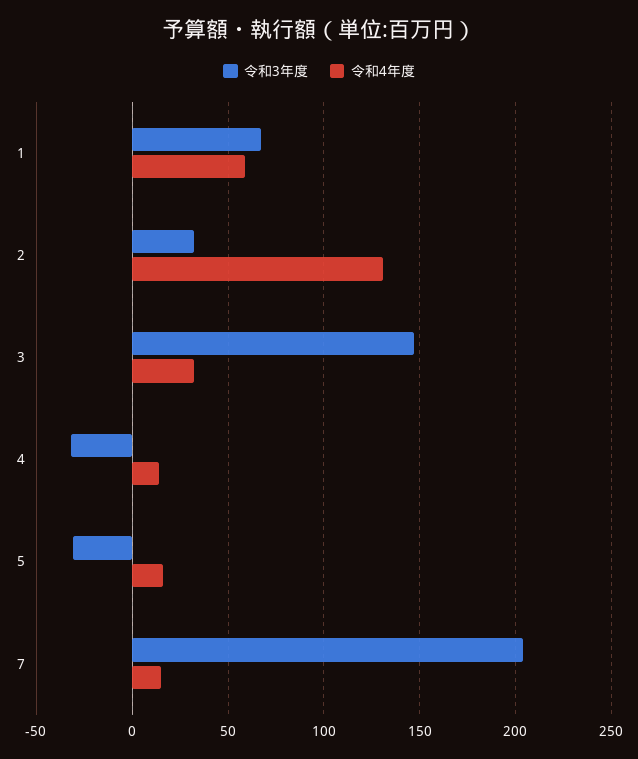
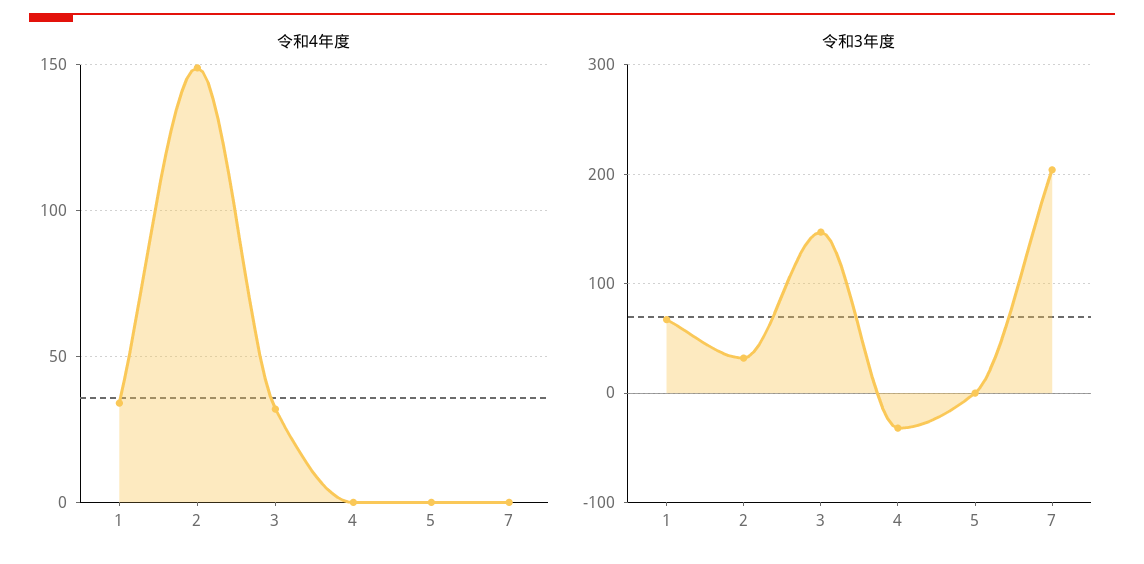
令和4年度, 1: 60 -> 35
令和4年度, 2: 130 -> 150
令和4年度, 4: 15 -> 0
令和3年度, 5: -30 -> 0
令和4年度, 5: 15 -> 0
令和4年度, 7: 15 -> 0

